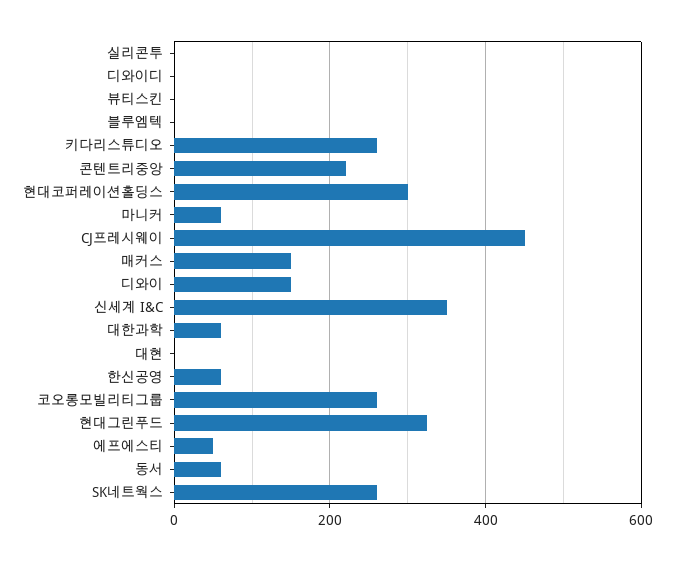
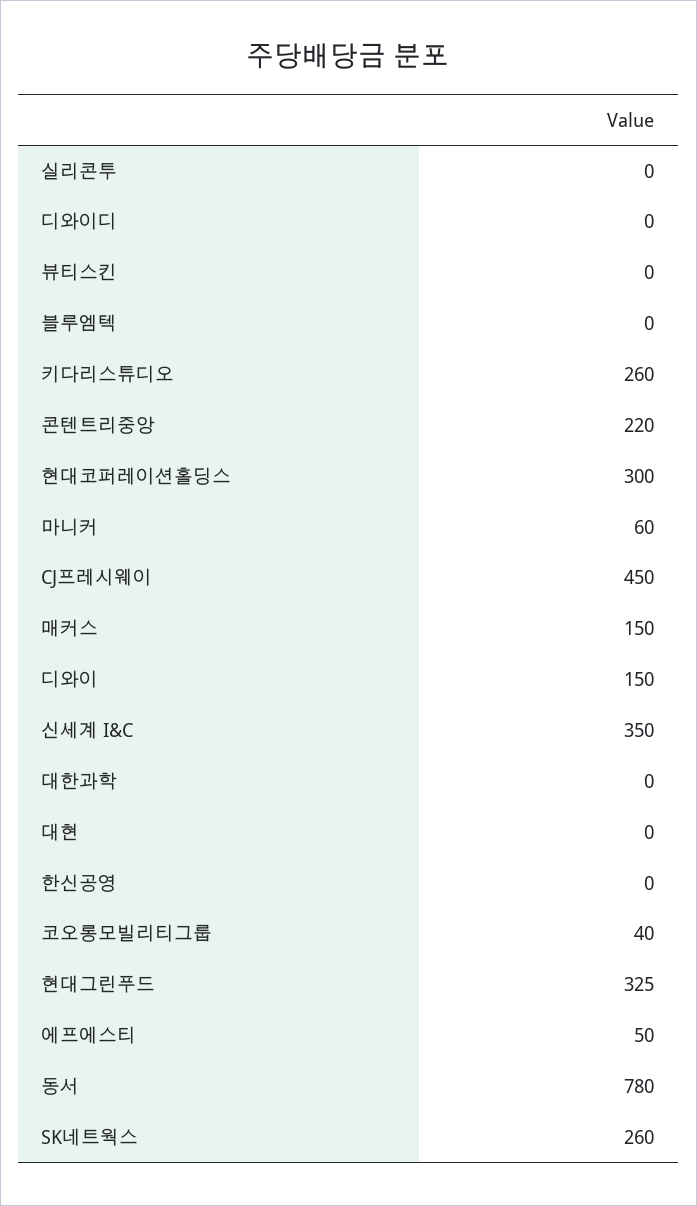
대한과학: 60 -> 0
한신공영: 60 -> 0
코오롱모빌리티그룹: 260 -> 40
동서: 60 -> 780

